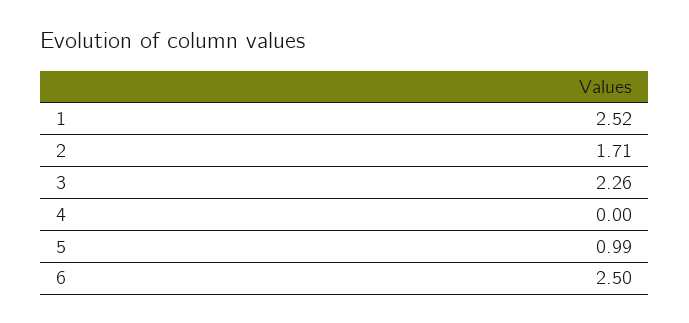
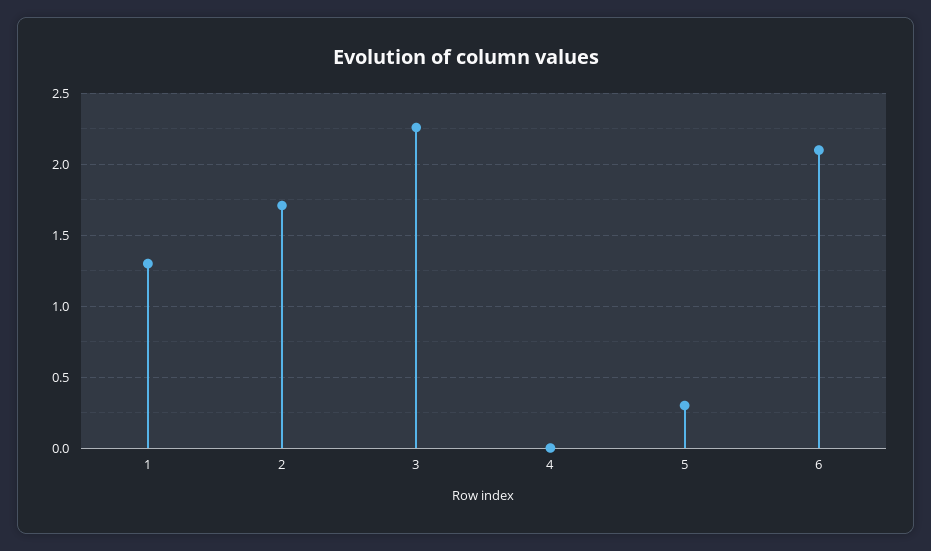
1: 2.52 -> 1.3
5: 0.99 -> 0.3
6: 2.5 -> 2.1

